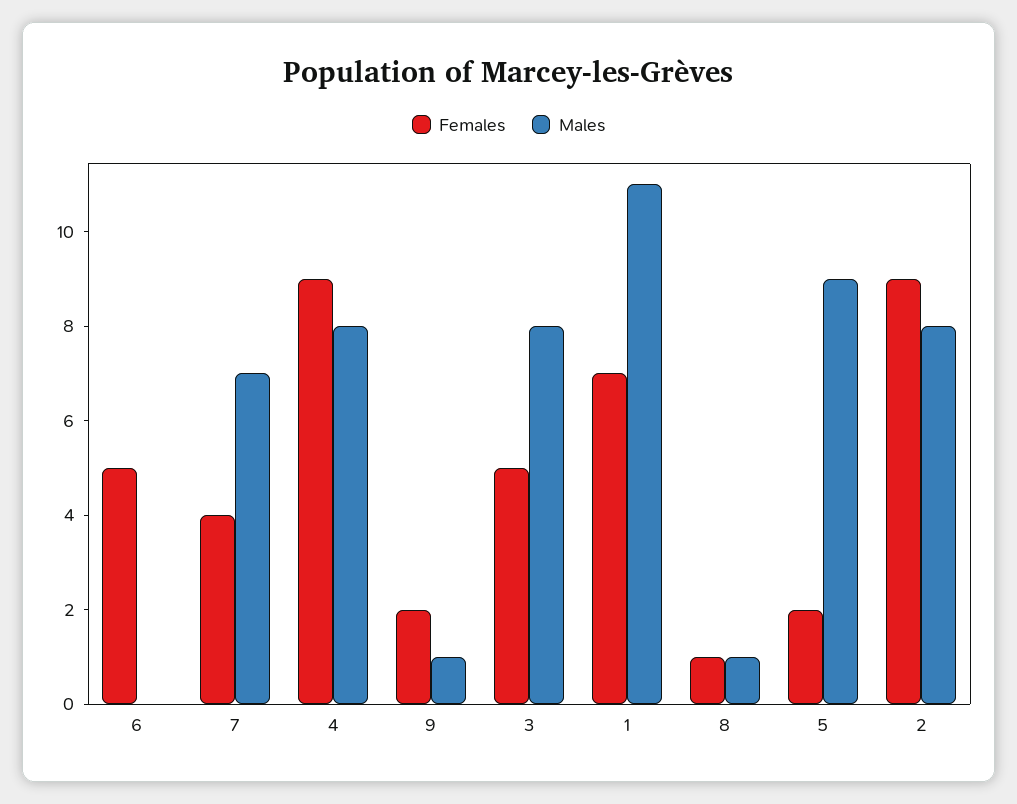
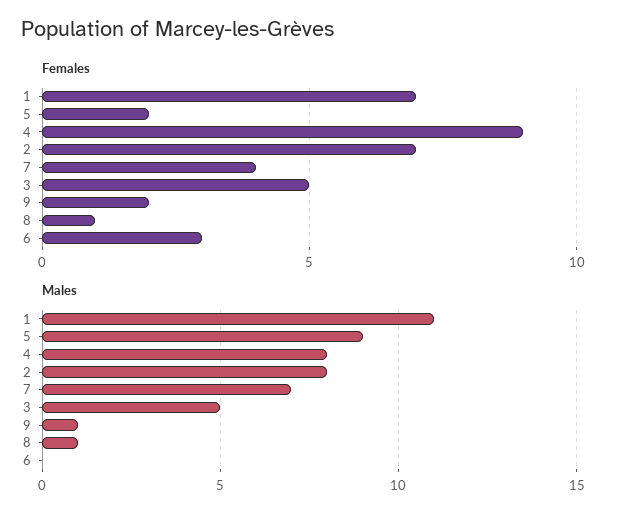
Females, 6: 5 -> 3
Males, 3: 8 -> 5
Females, 2: 9 -> 7

